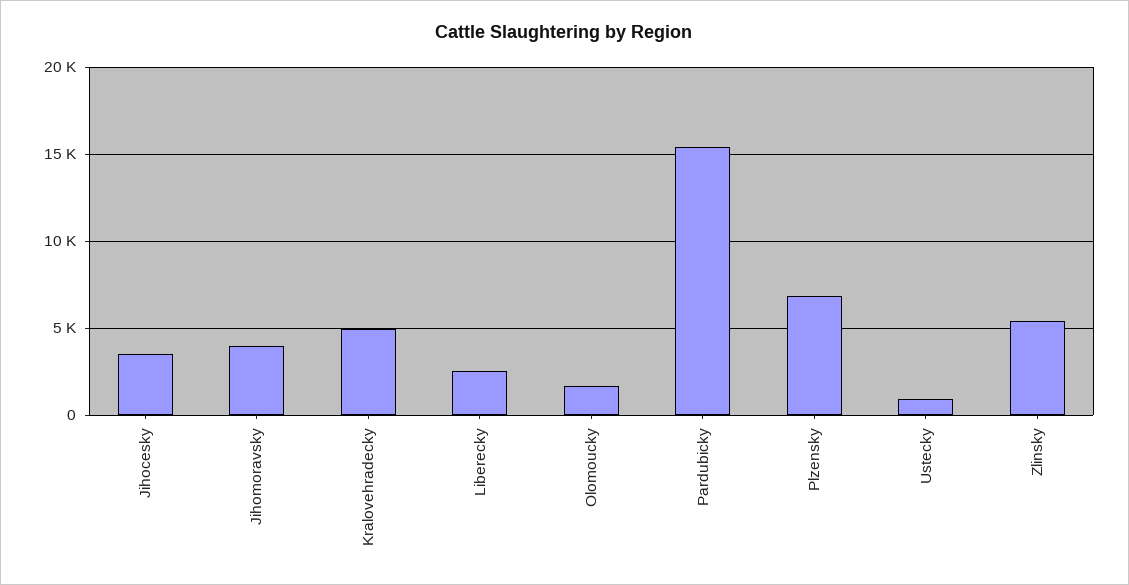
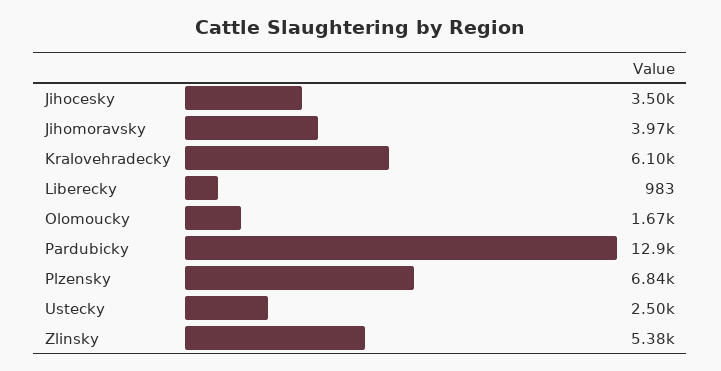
Kralovehradecky: 5000 -> 6100
Liberecky: 2500 -> 983
Pardubicky: 15500 -> 12900
Ustecky: 1000 -> 2500

